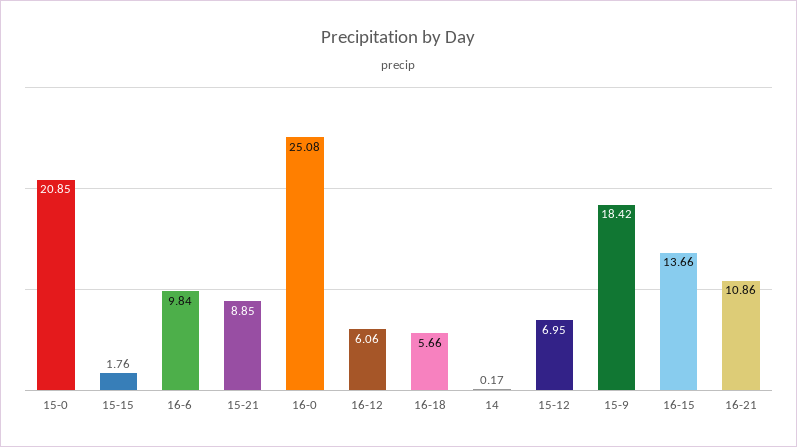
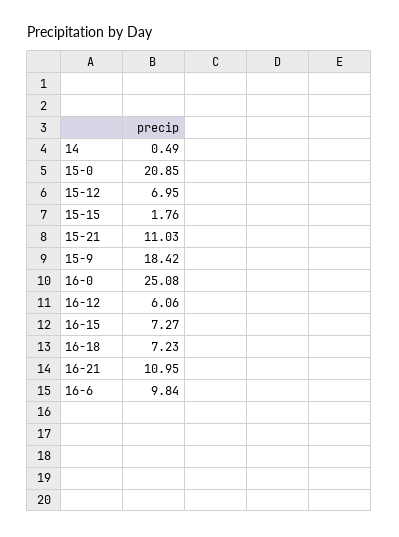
15-21: 8.85 -> 11.03
16-18: 5.66 -> 7.23
14: 0.17 -> 0.49
16-15: 13.66 -> 7.27
16-21: 10.86 -> 10.95

